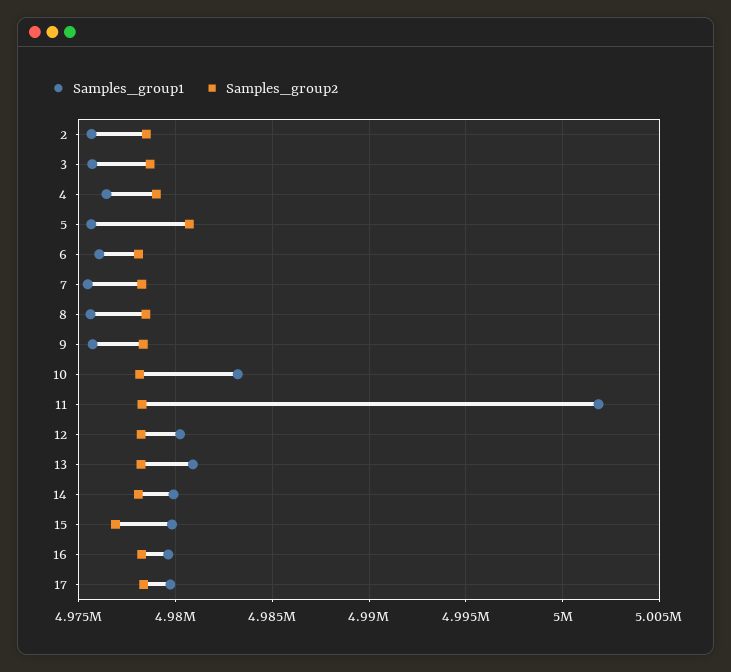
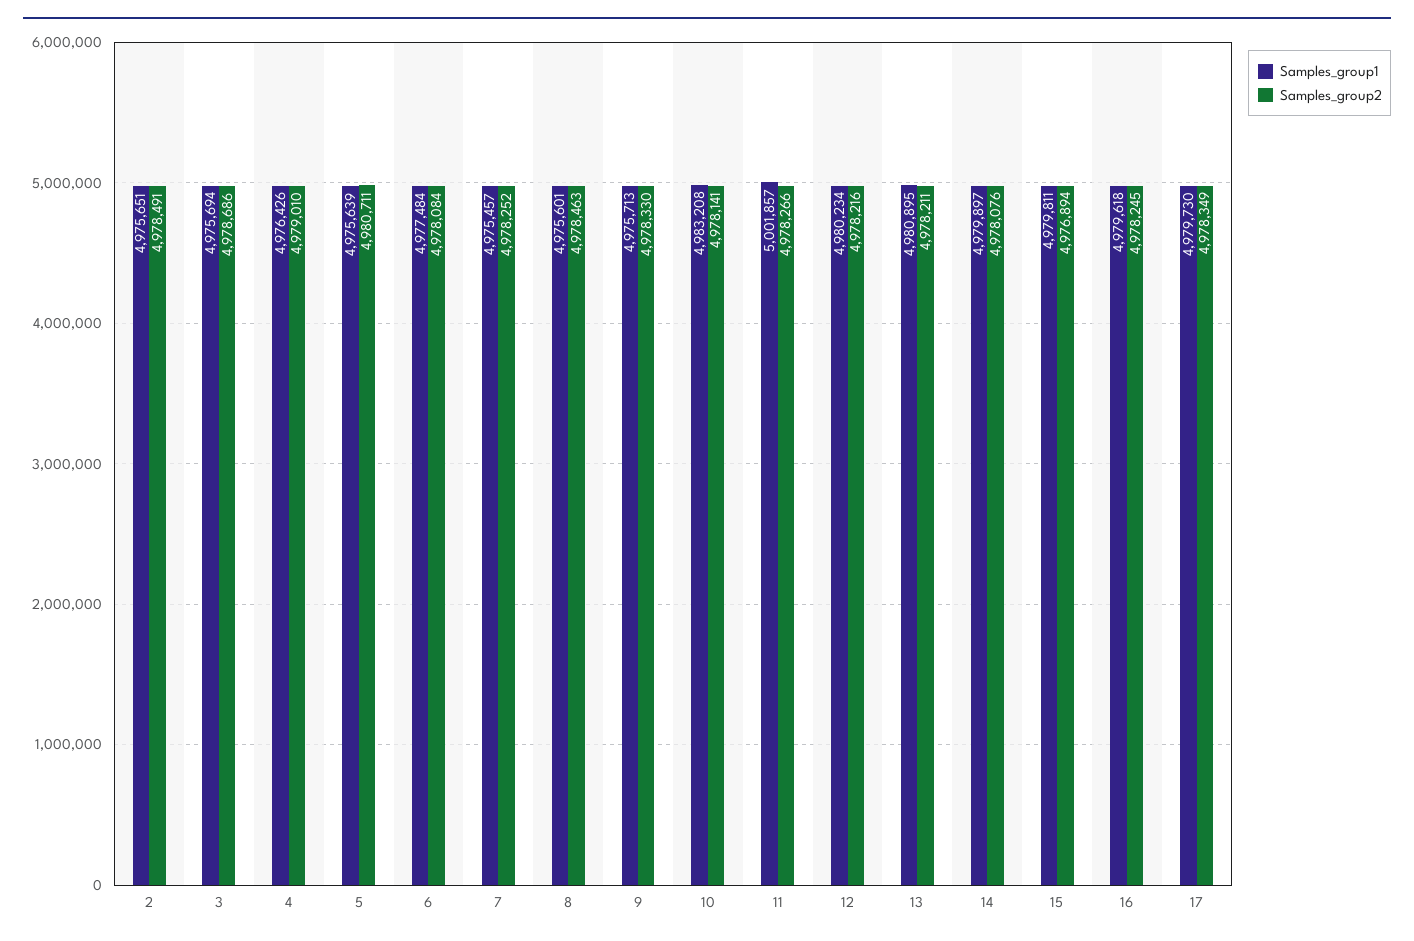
Samples_group1, 6: 4976000 -> 4977484

